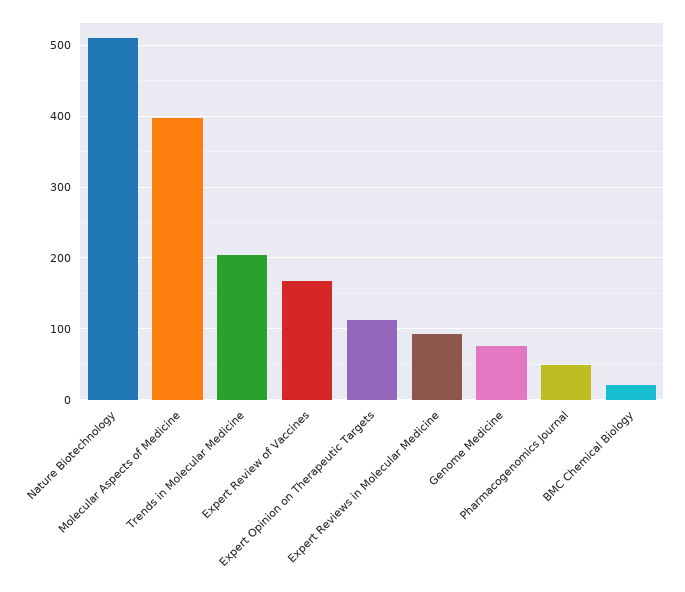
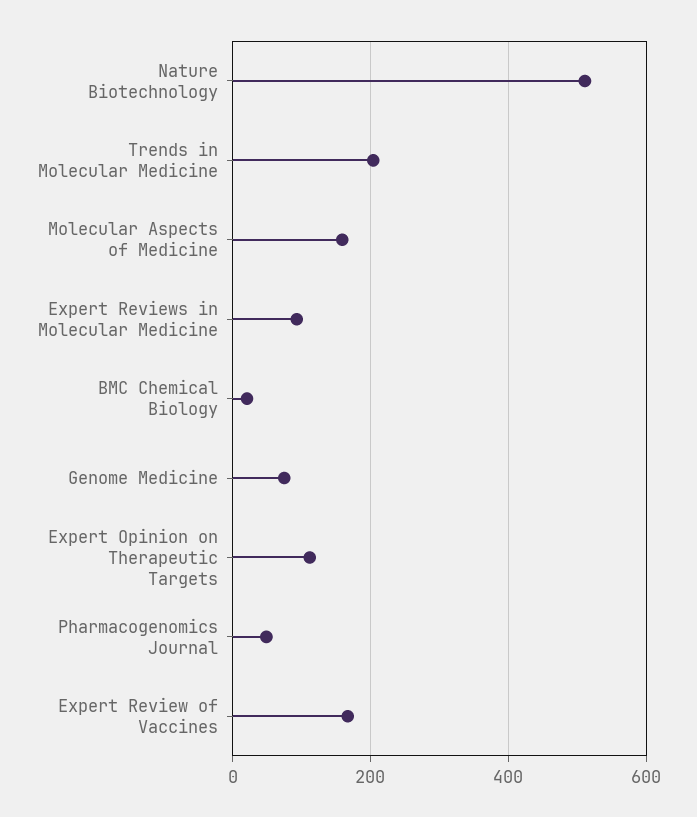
Molecular Aspects of Medicine: 400 -> 160

